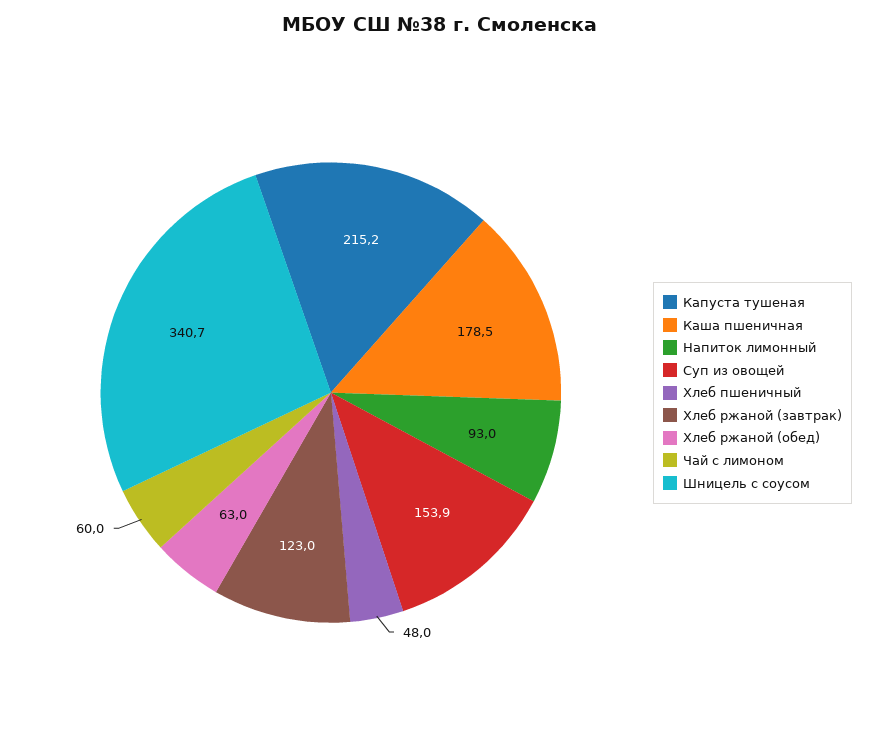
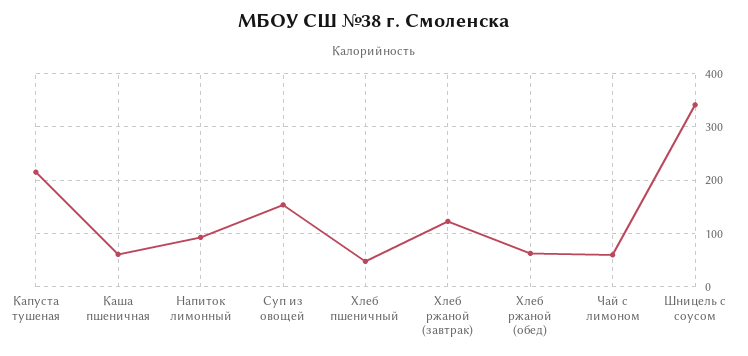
Каша пшеничная: 178.5 -> 60

